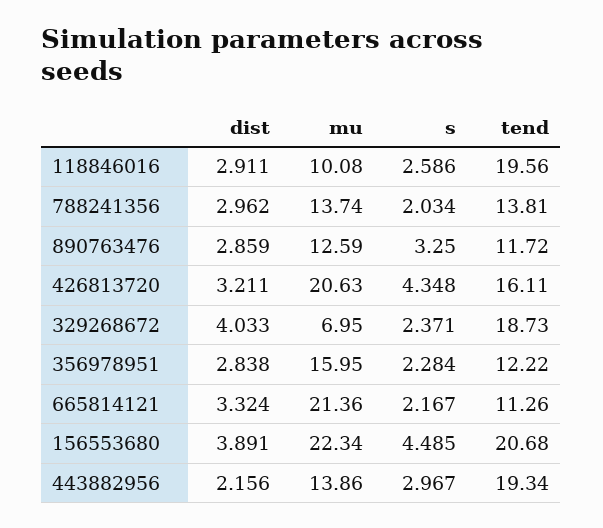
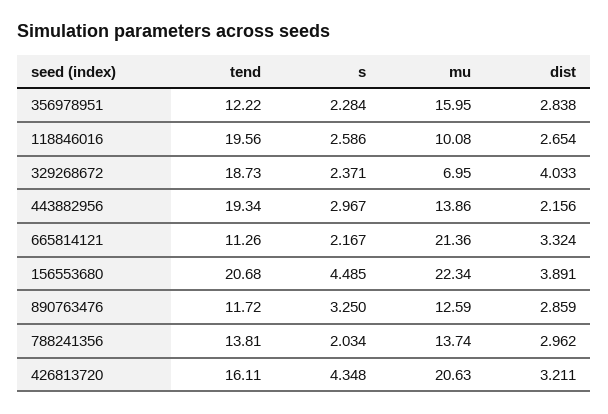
dist, 118846016: 2.911 -> 2.654

